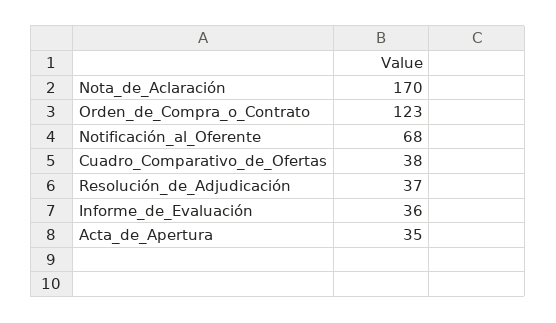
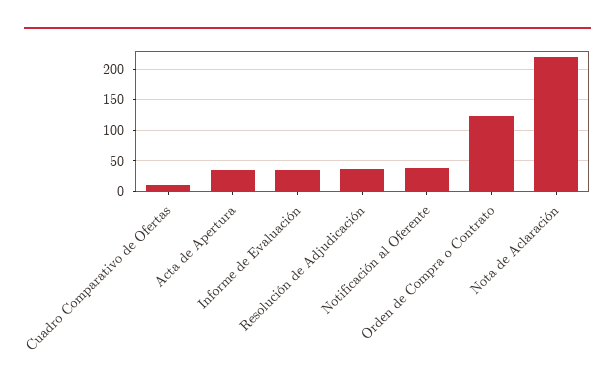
Nota_de_Aclaración: 170 -> 220
Notificación_al_Oferente: 68 -> 40
Cuadro_Comparativo_de_Ofertas: 38 -> 10

